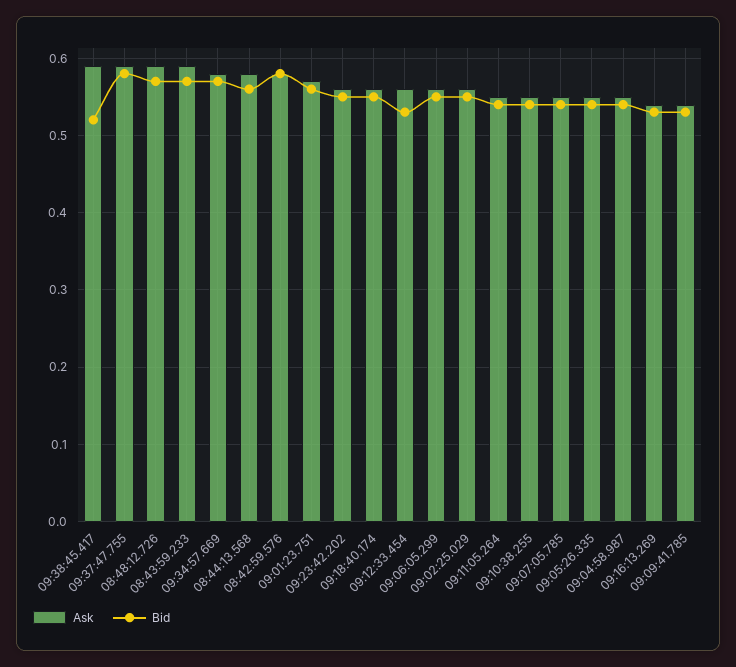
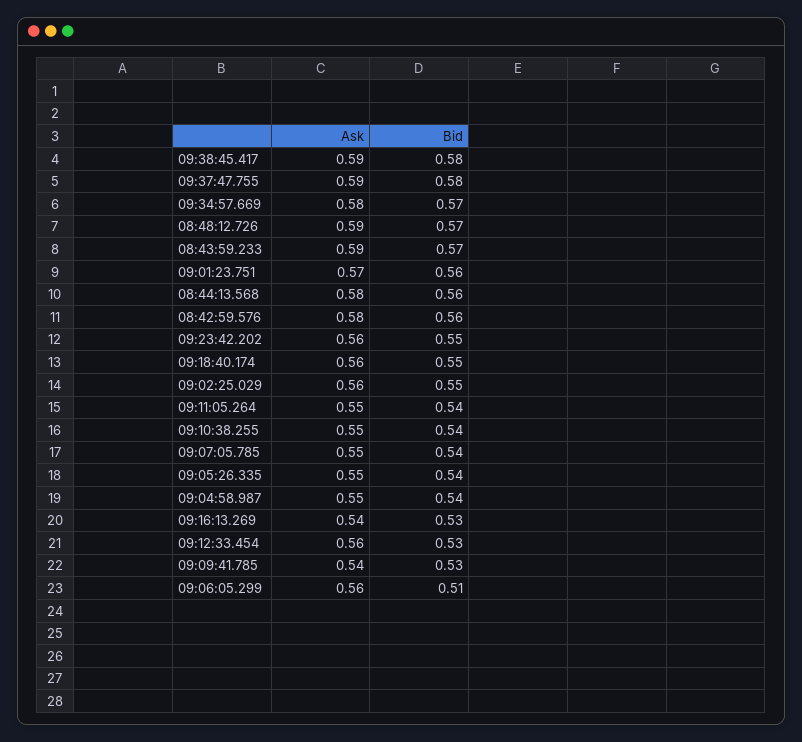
Bid, 09:38:45.417: 0.52 -> 0.58
Bid, 08:42:59.576: 0.58 -> 0.56
Bid, 09:06:05.299: 0.55 -> 0.51

